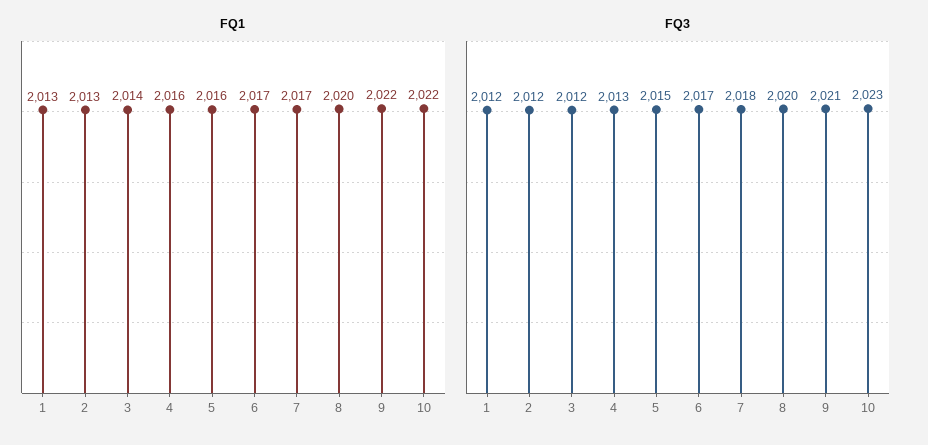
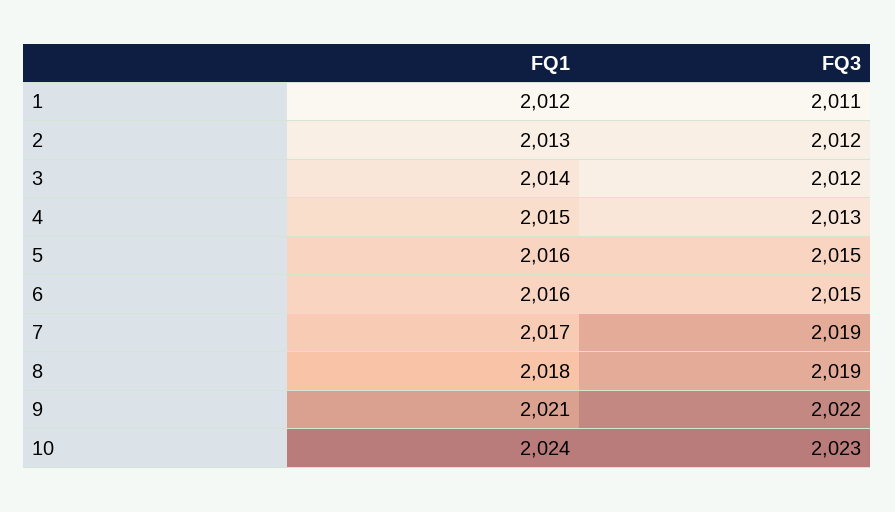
FQ1, 1: 2013 -> 2012
FQ1, 4: 2016 -> 2015
FQ1, 6: 2017 -> 2016
FQ1, 8: 2020 -> 2018
FQ1, 9: 2022 -> 2021
FQ1, 10: 2022 -> 2024
FQ3, 1: 2012 -> 2011
FQ3, 6: 2017 -> 2015
FQ3, 7: 2018 -> 2019
FQ3, 8: 2020 -> 2019
FQ3, 9: 2021 -> 2022

